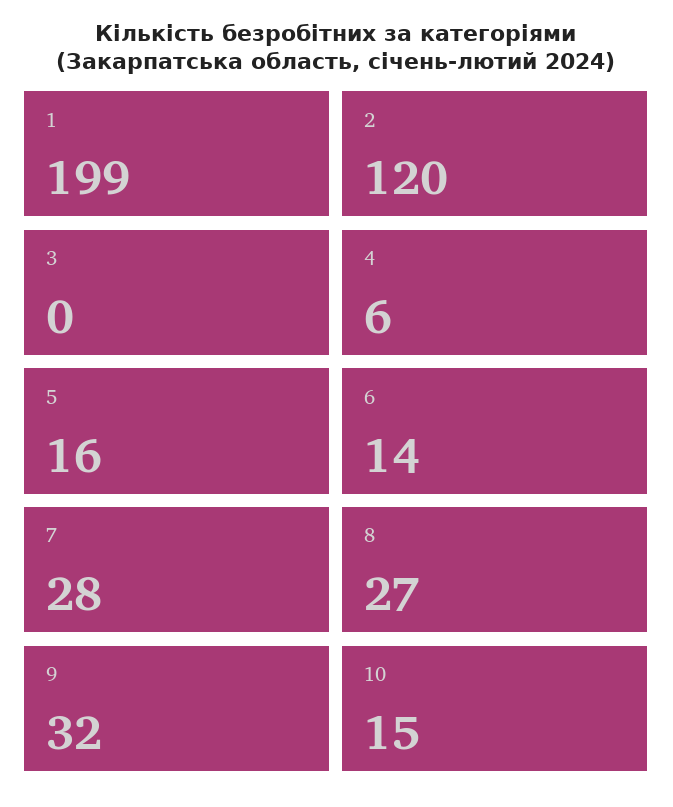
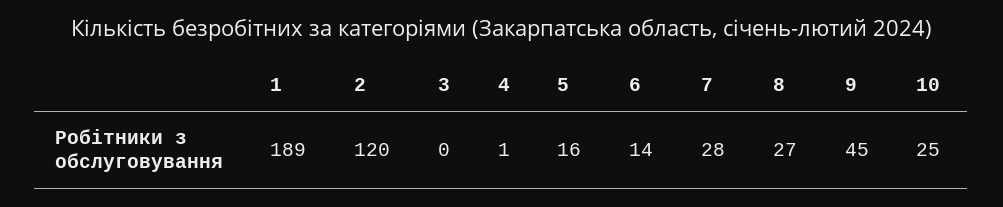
1: 199 -> 189
4: 6 -> 1
9: 32 -> 45
10: 15 -> 25

